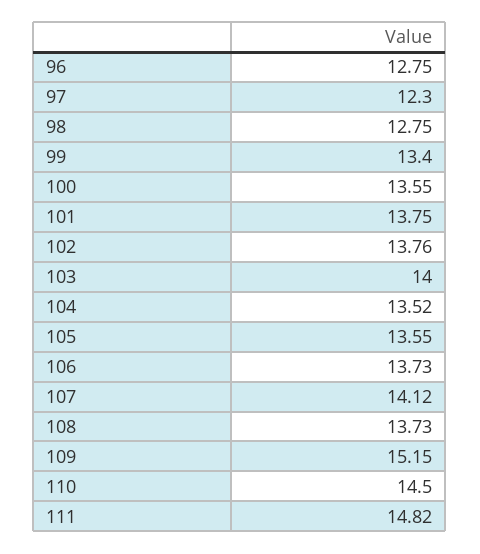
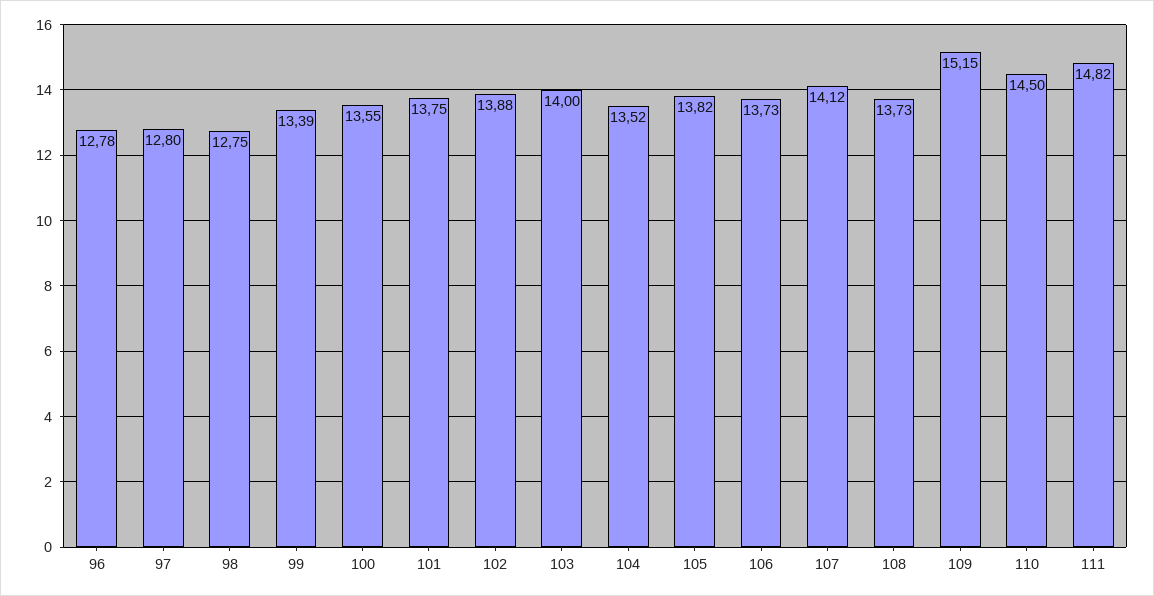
96: 12.75 -> 12.78
97: 12.3 -> 12.8
99: 13.4 -> 13.39
102: 13.76 -> 13.88
105: 13.55 -> 13.82

